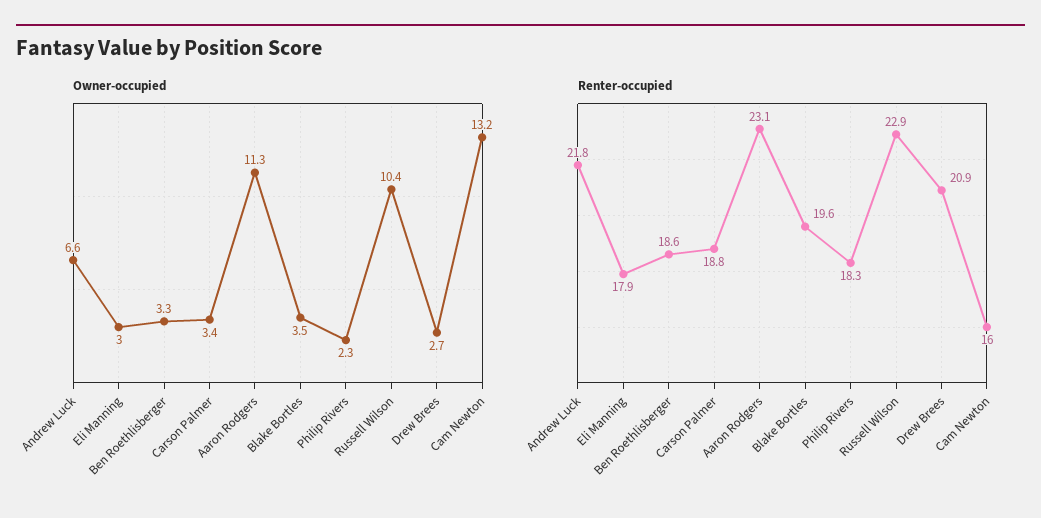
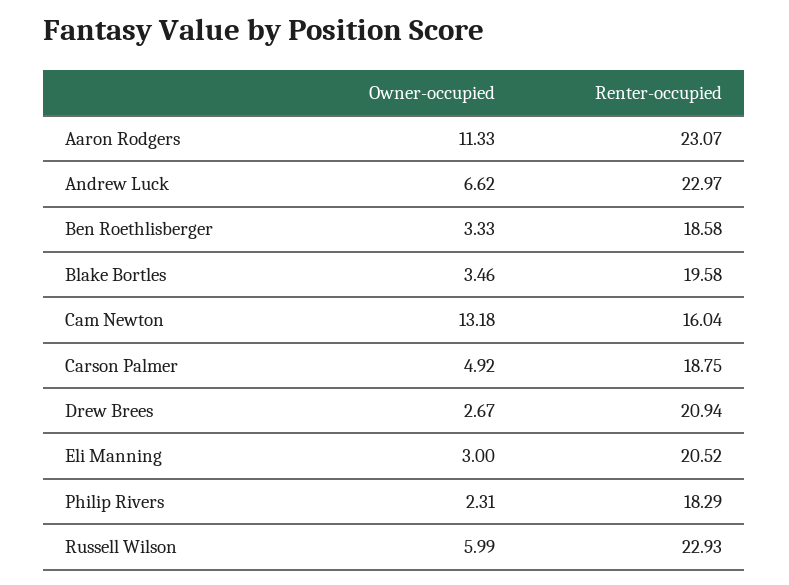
Owner-occupied, Carson Palmer: 3.4 -> 4.92
Owner-occupied, Russell Wilson: 10.4 -> 5.99
Renter-occupied, Andrew Luck: 21.8 -> 22.97
Renter-occupied, Eli Manning: 17.9 -> 20.52

